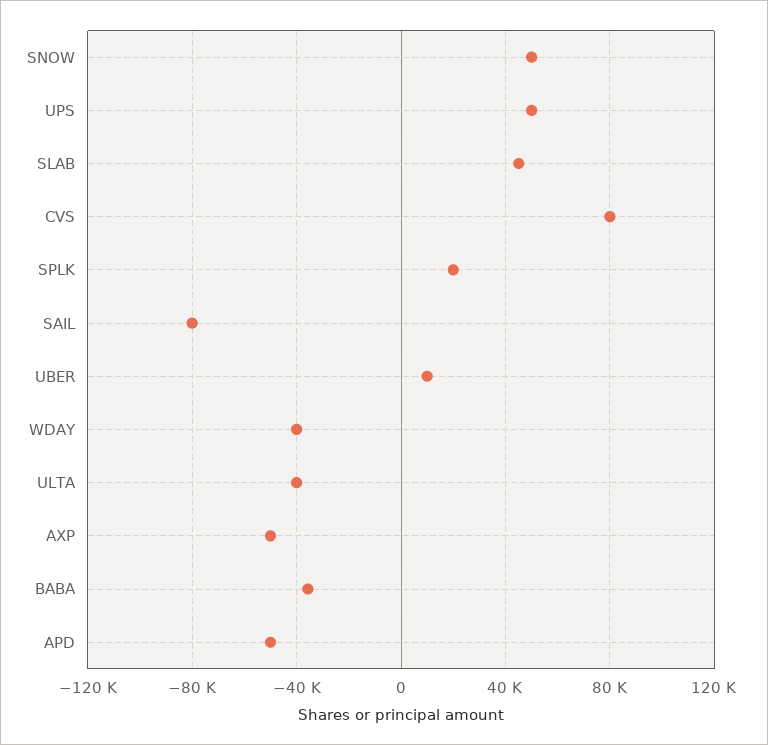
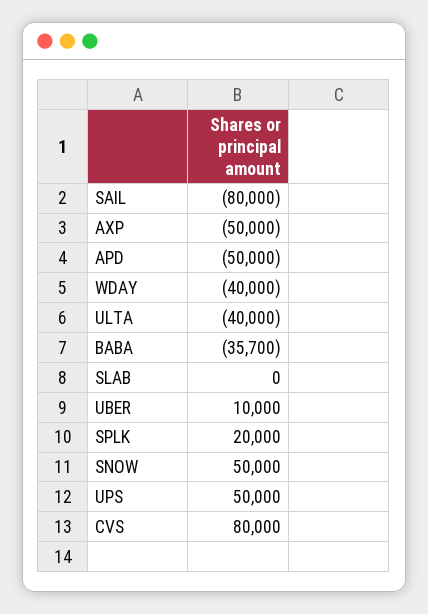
SLAB: 45000 -> 0

